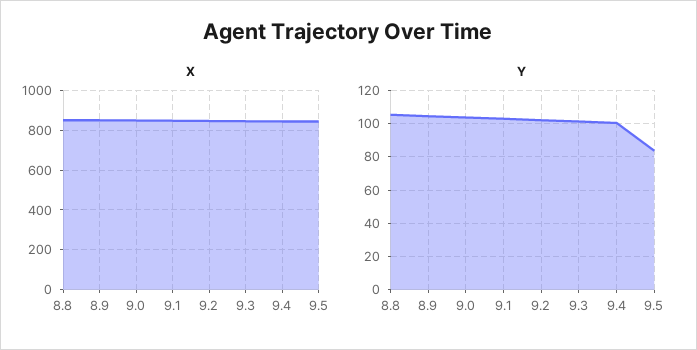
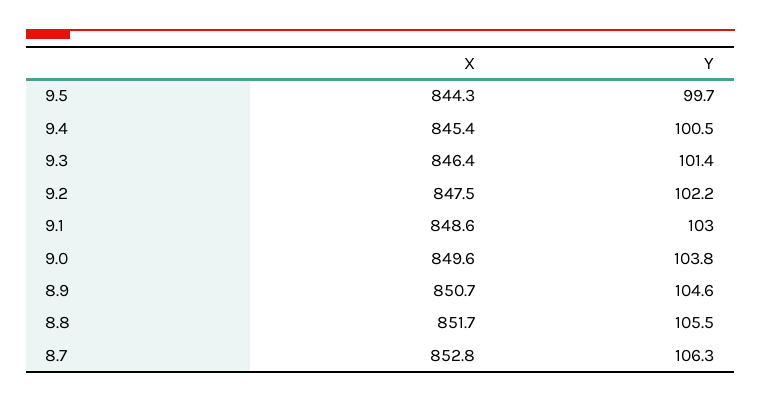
Y, 9.5: 85 -> 99.7
X, 8.7: none -> 852.8
Y, 8.7: none -> 106.3

